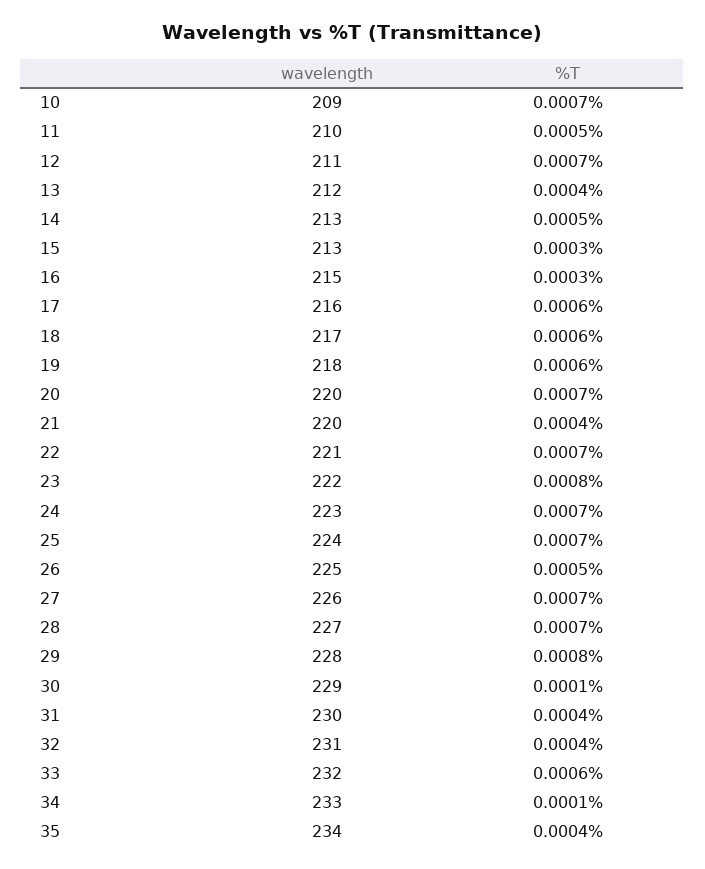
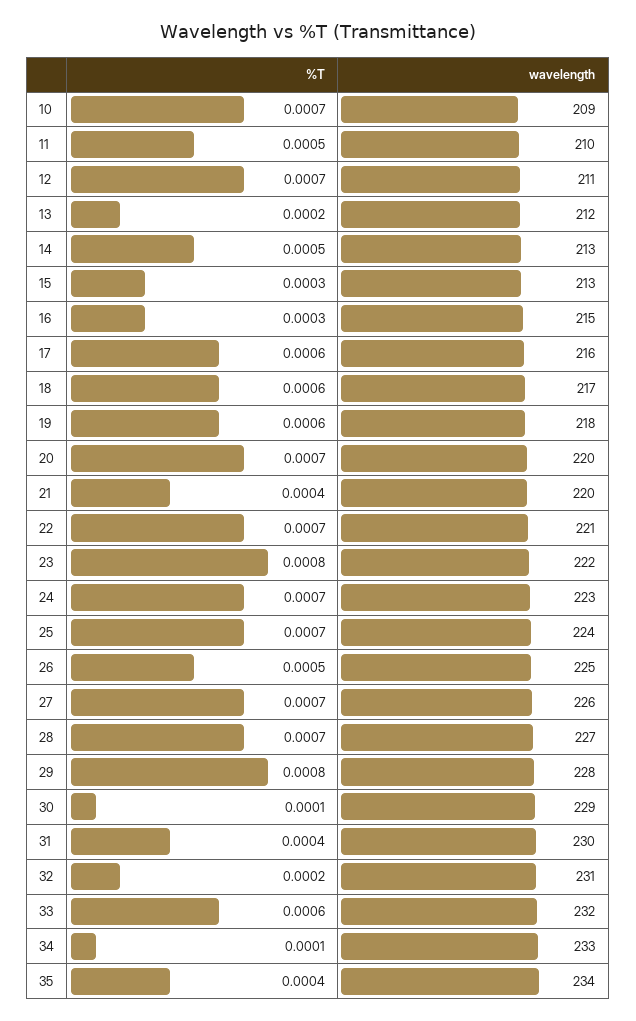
%T, 13: 0.0004 -> 0.0002
%T, 32: 0.0004 -> 0.0002

